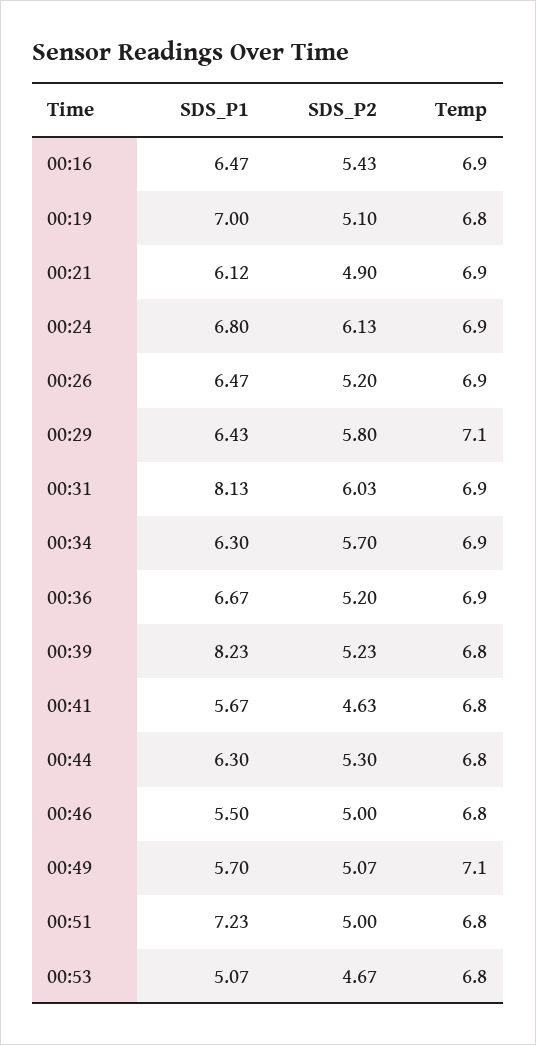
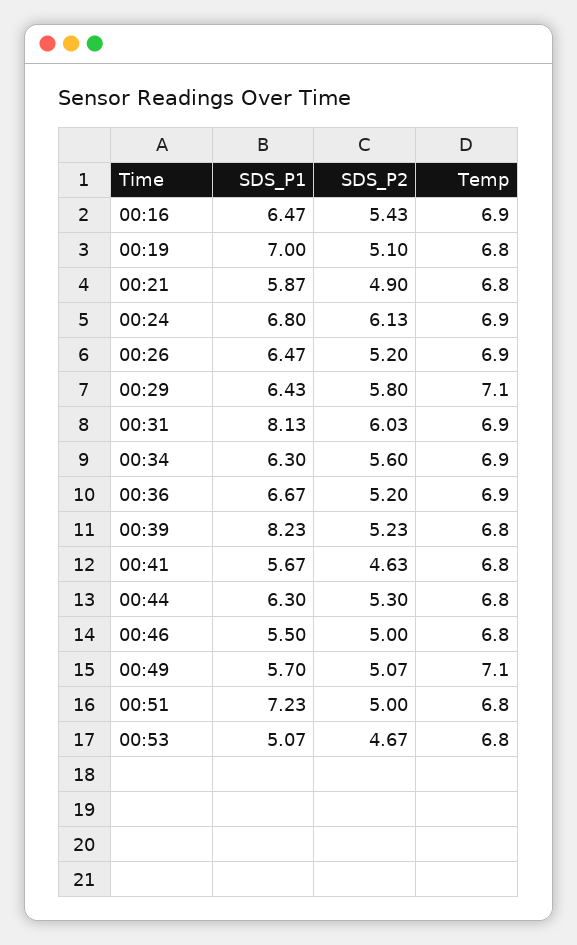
SDS_P1, 00:21: 6.12 -> 5.87
Temp, 00:21: 6.9 -> 6.8
SDS_P2, 00:34: 5.7 -> 5.6

